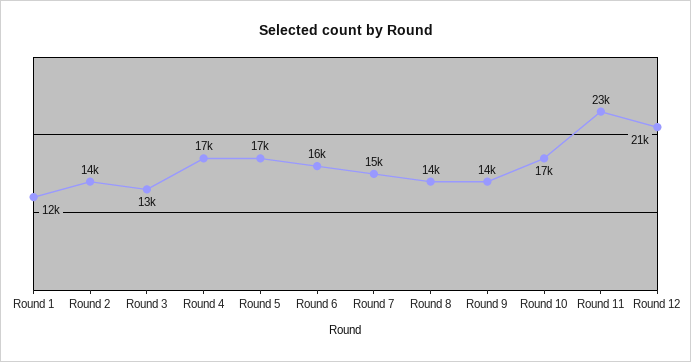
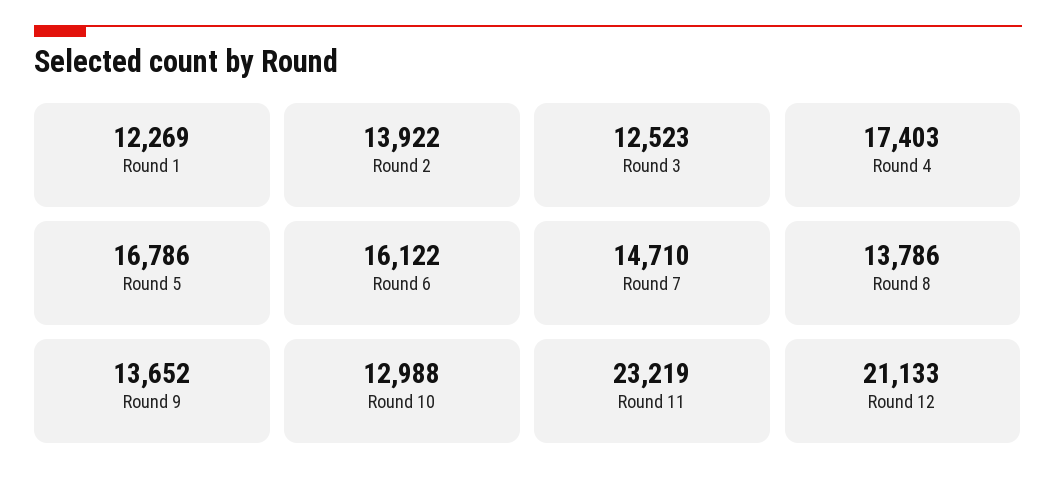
Round 10: 17000 -> 12988

